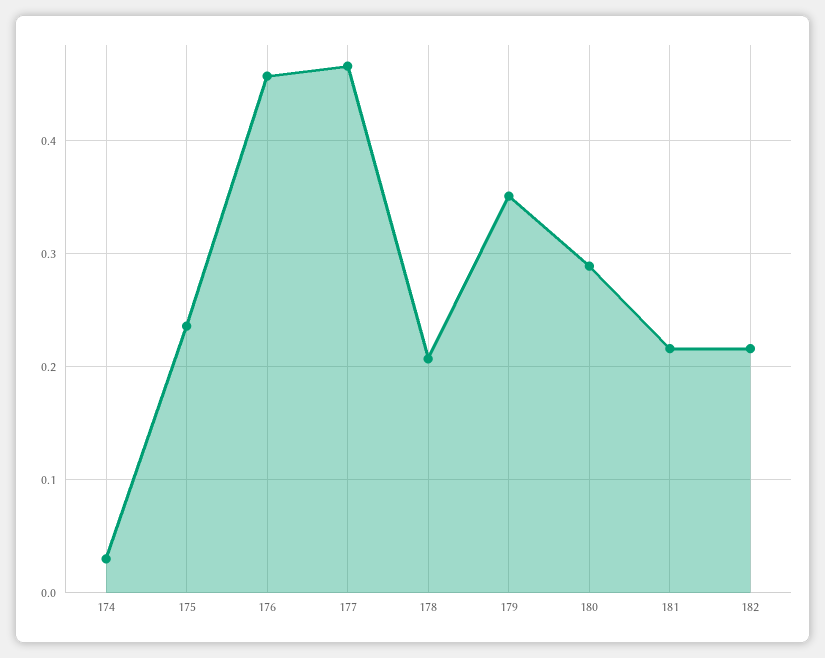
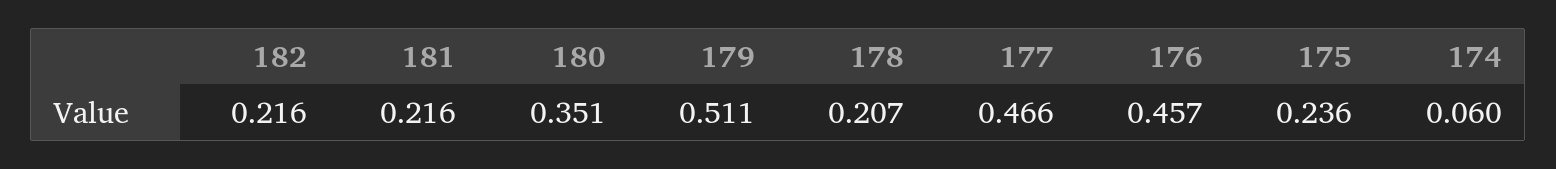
174: 0.03 -> 0.06
179: 0.35 -> 0.511
180: 0.29 -> 0.351

